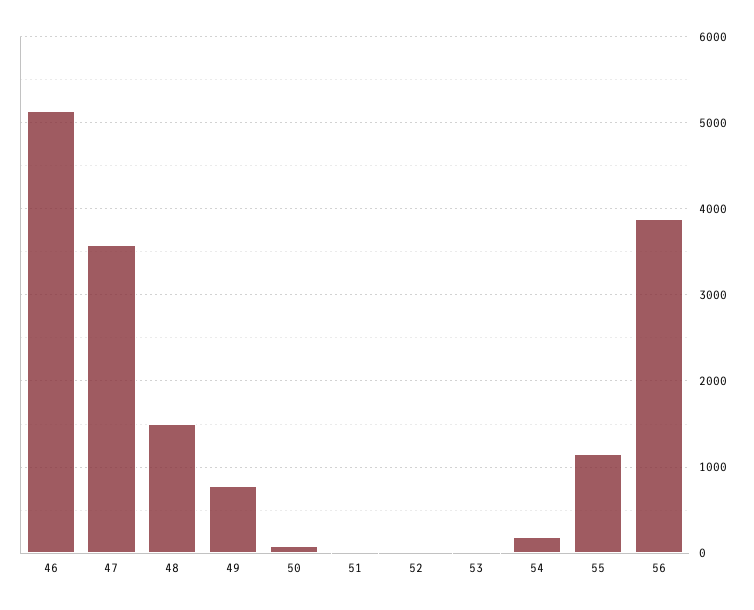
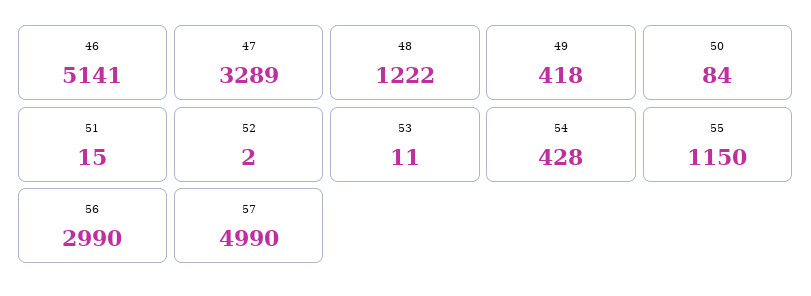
47: 3600 -> 3289
48: 1500 -> 1222
49: 800 -> 418
54: 200 -> 428
56: 3900 -> 2990
57: none -> 4990

